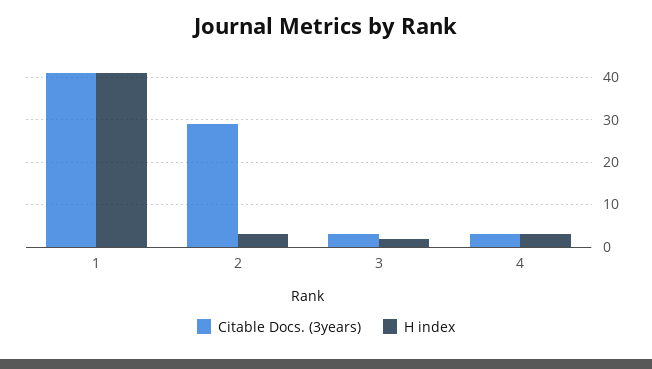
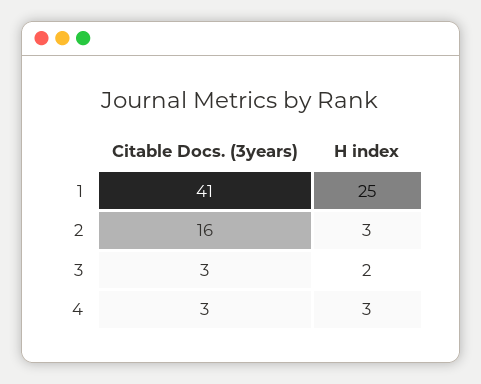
H index, 1: 40 -> 25
Citable Docs. (3years), 2: 30 -> 16

